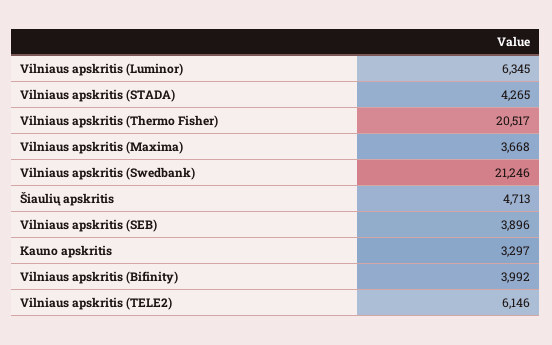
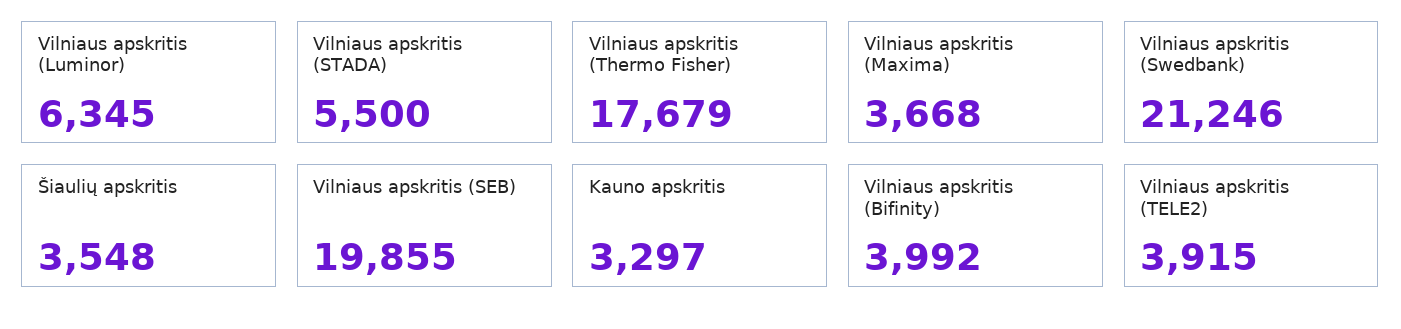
Vilniaus apskritis (STADA): 4265 -> 5500
Vilniaus apskritis (Thermo Fisher): 20517 -> 17679
Šiaulių apskritis: 4713 -> 3548
Vilniaus apskritis (SEB): 3896 -> 19855
Vilniaus apskritis (TELE2): 6146 -> 3915

